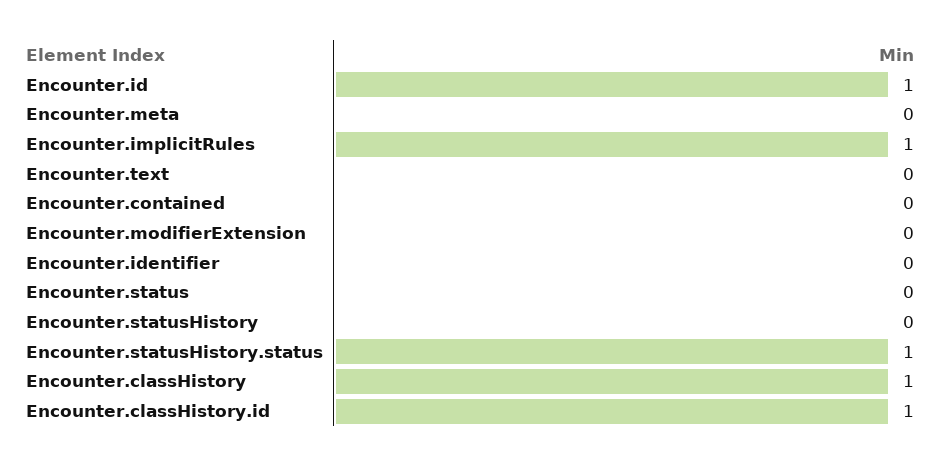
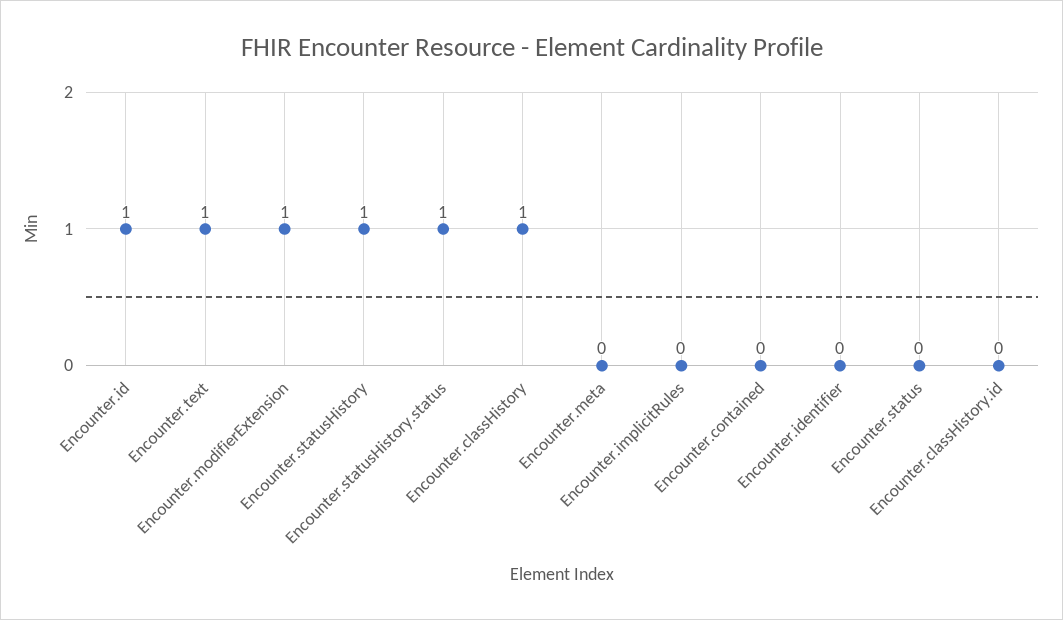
Encounter.implicitRules: 1 -> 0
Encounter.text: 0 -> 1
Encounter.modifierExtension: 0 -> 1
Encounter.statusHistory: 0 -> 1
Encounter.classHistory.id: 1 -> 0

